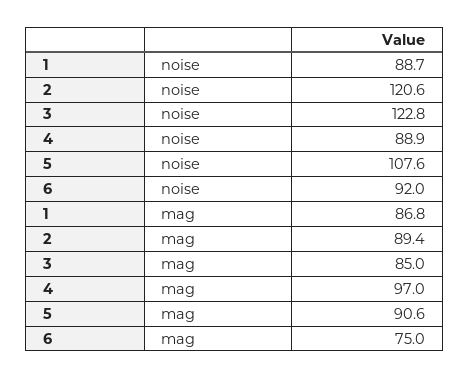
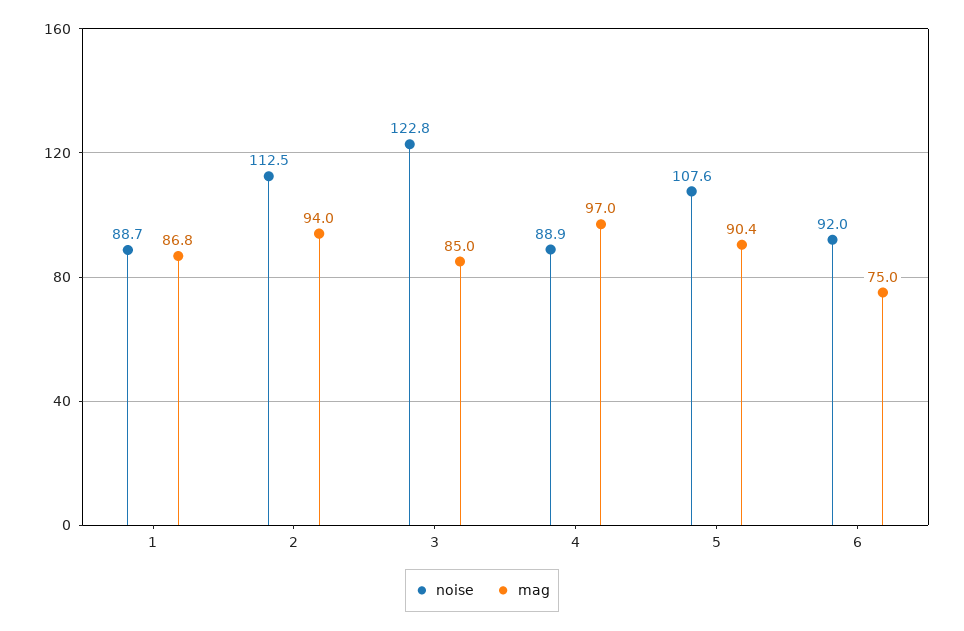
noise, 2: 120.6 -> 112.5
mag, 2: 89.4 -> 94
mag, 5: 90.6 -> 90.4

